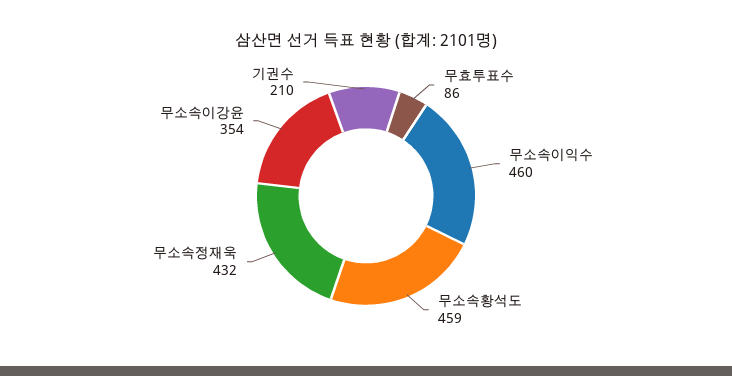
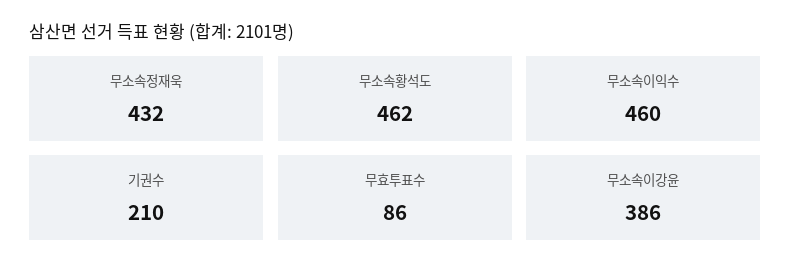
무소속황석도: 459 -> 462
무소속이강윤: 354 -> 386

